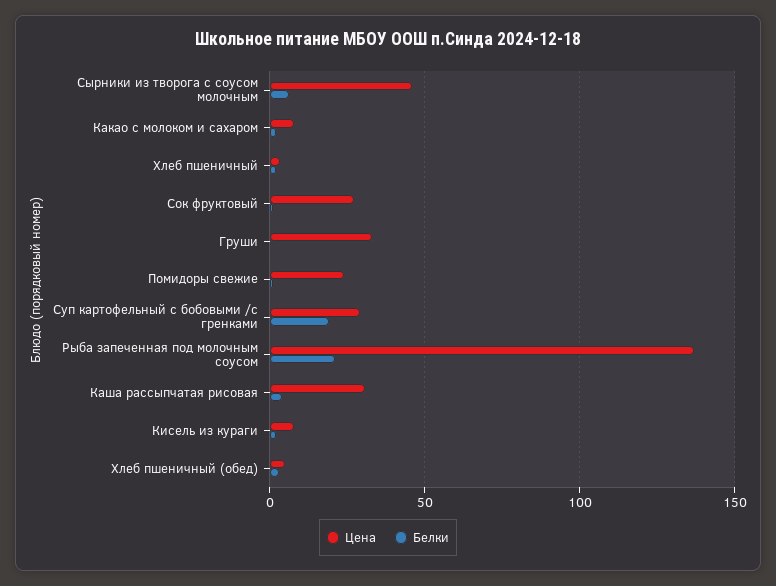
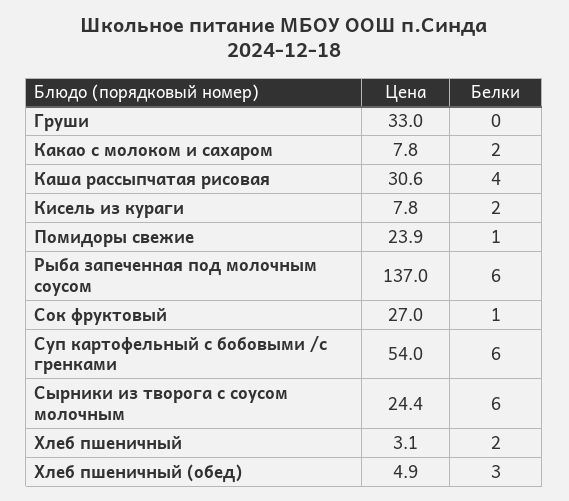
Цена, Сырники из творога с соусом молочным: 45 -> 24.4
Цена, Суп картофельный с бобовыми /с гренками: 30 -> 54
Белки, Суп картофельный с бобовыми /с гренками: 20 -> 6
Белки, Рыба запеченная под молочным соусом: 20 -> 6

